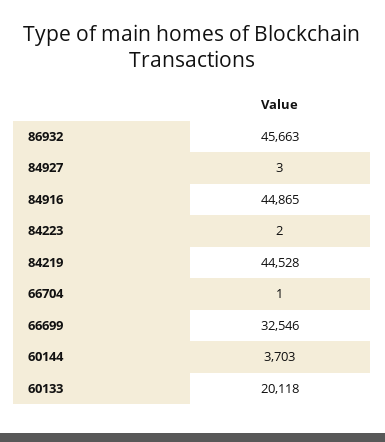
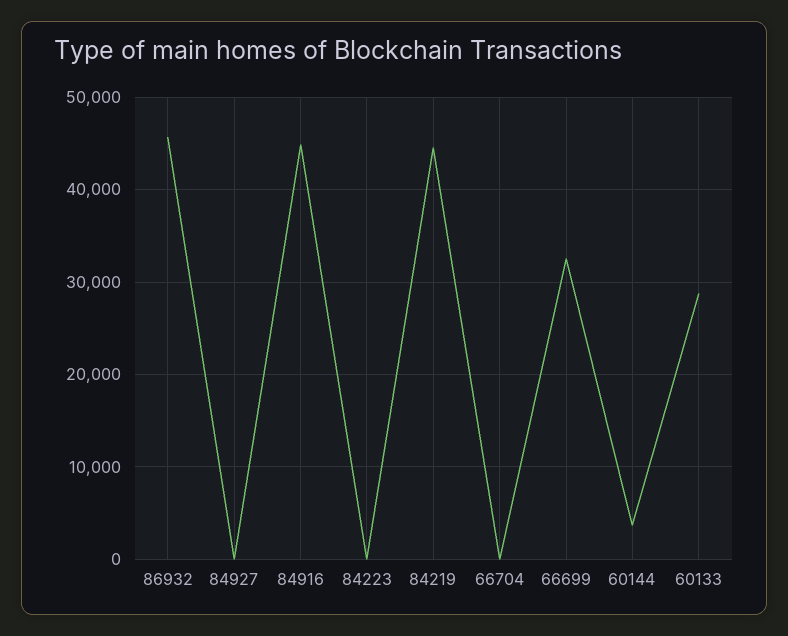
60133: 20118 -> 29000

